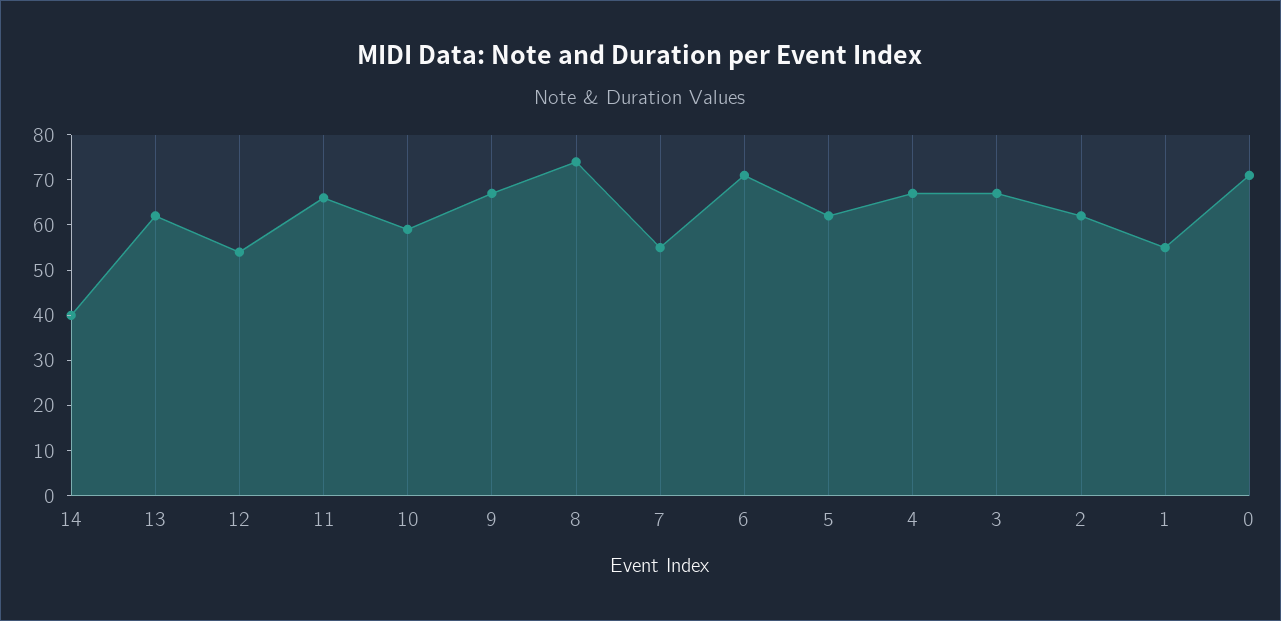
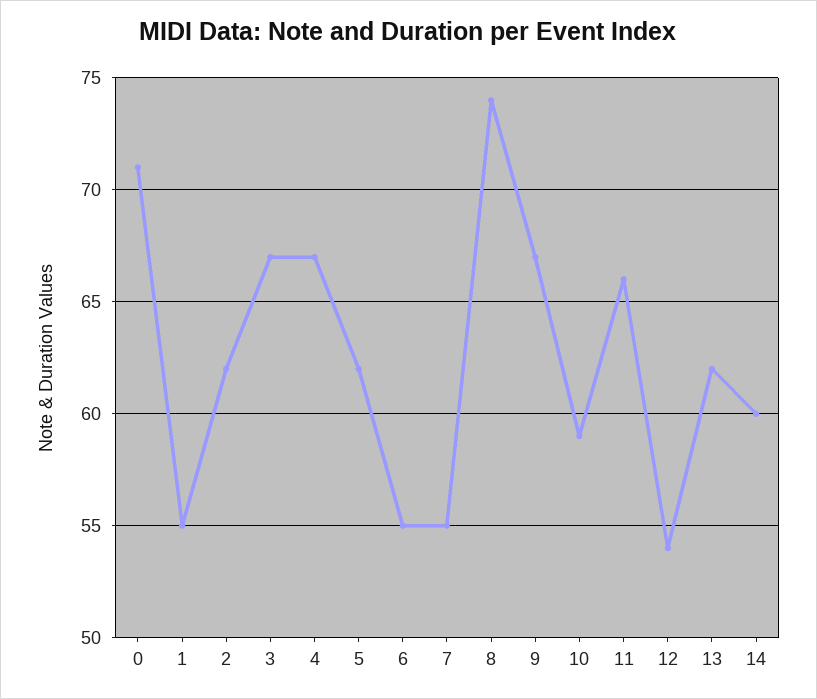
14: 40 -> 60
6: 70 -> 55

